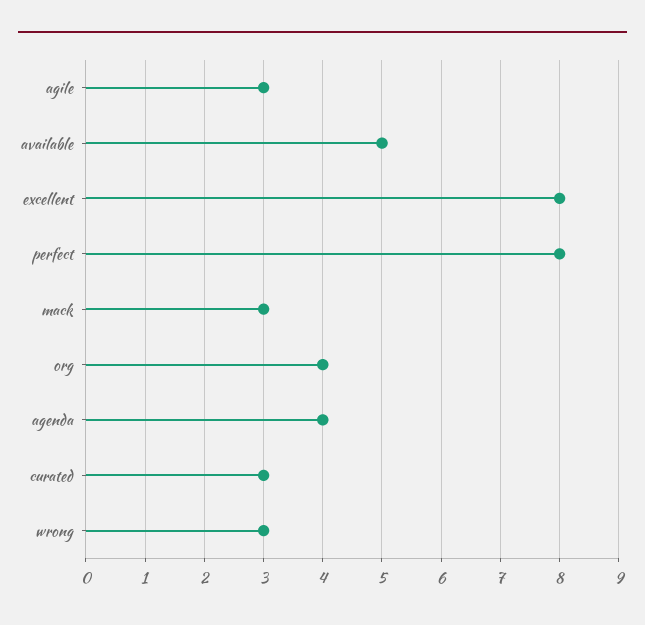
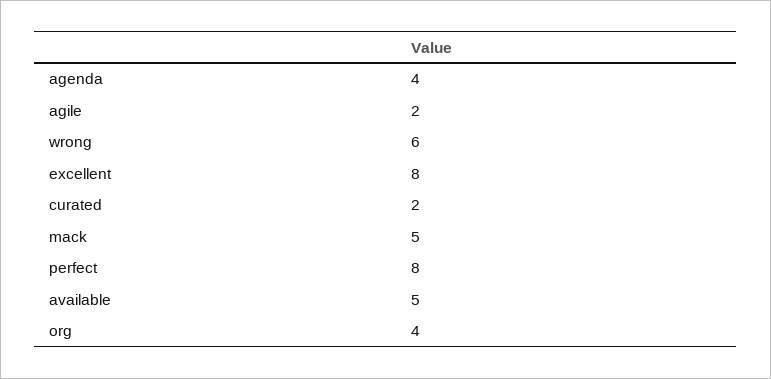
agile: 3 -> 2
mack: 3 -> 5
curated: 3 -> 2
wrong: 3 -> 6

